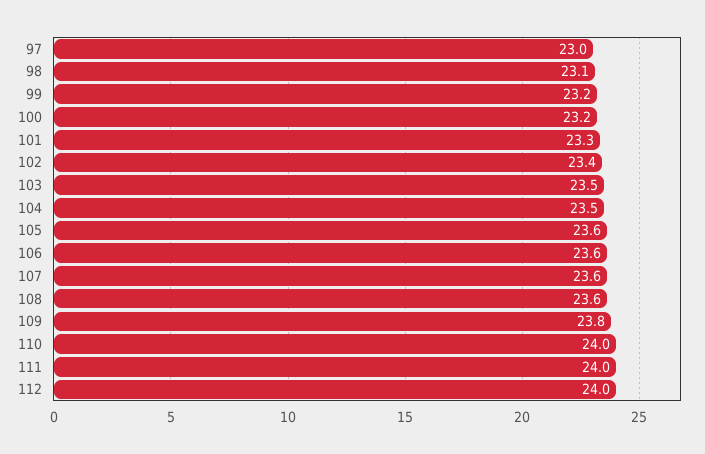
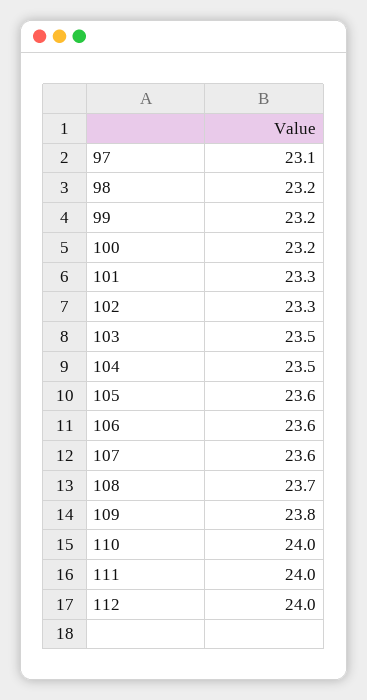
97: 23 -> 23.1
98: 23.1 -> 23.2
102: 23.4 -> 23.3
108: 23.6 -> 23.7

